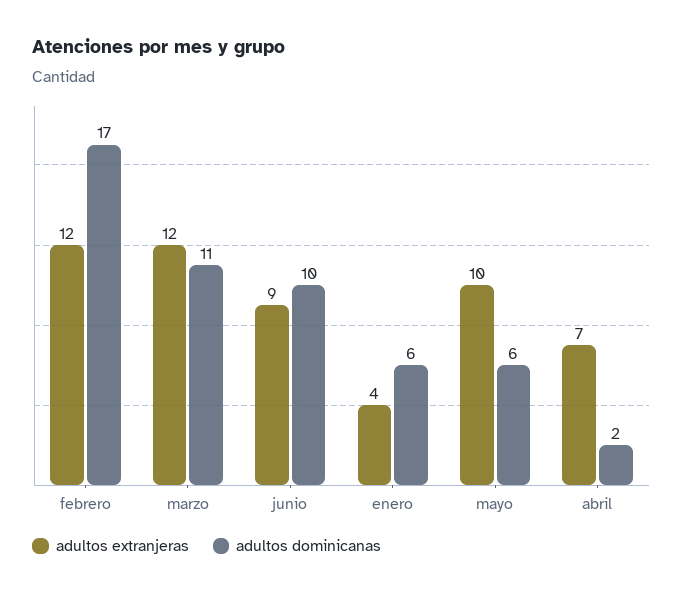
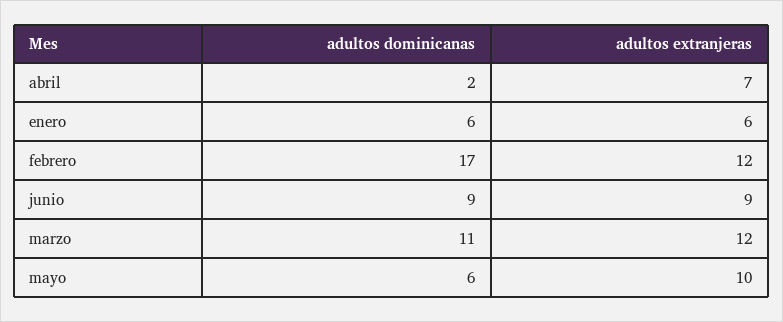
adultos dominicanas, junio: 10 -> 9
adultos extranjeras, enero: 4 -> 6

